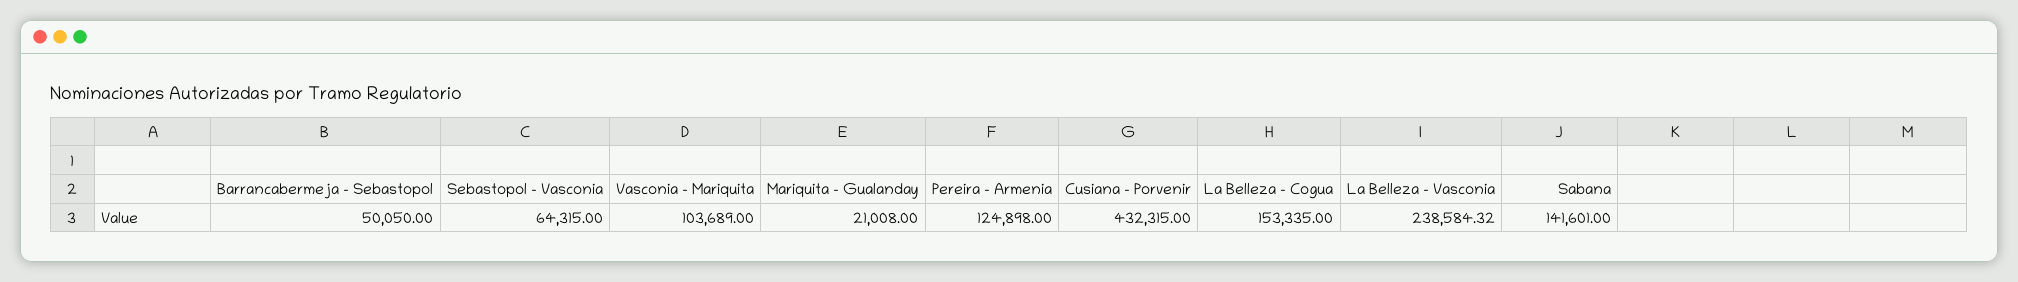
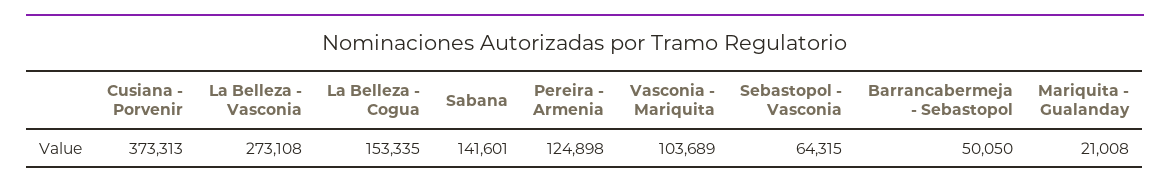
Cusiana - Porvenir: 432315 -> 373313
La Belleza - Vasconia: 238584.32 -> 273108

